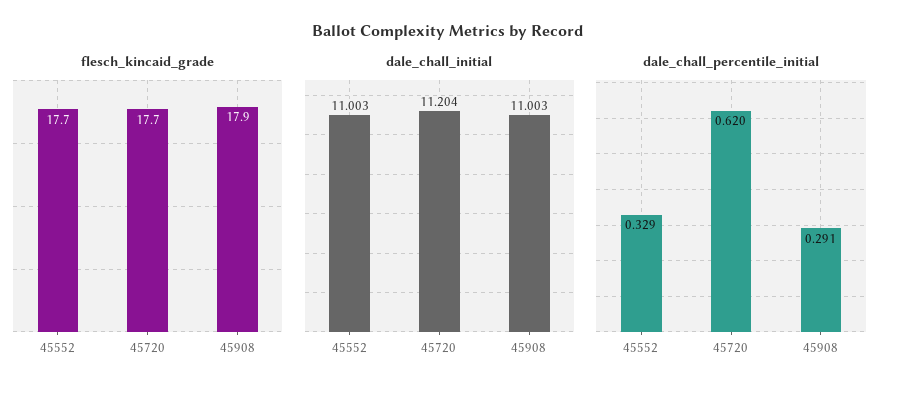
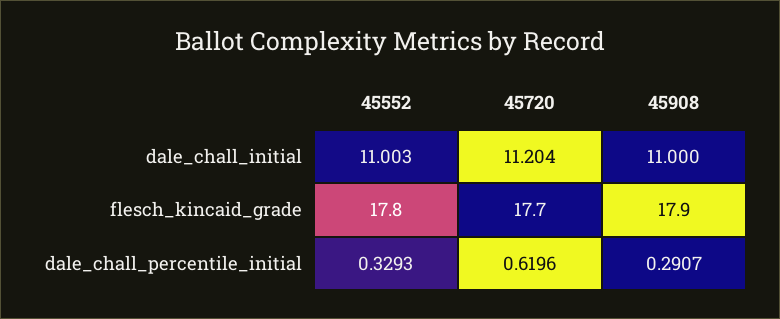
flesch_kincaid_grade, 45552: 17.7 -> 17.8
dale_chall_initial, 45908: 11.003 -> 11

